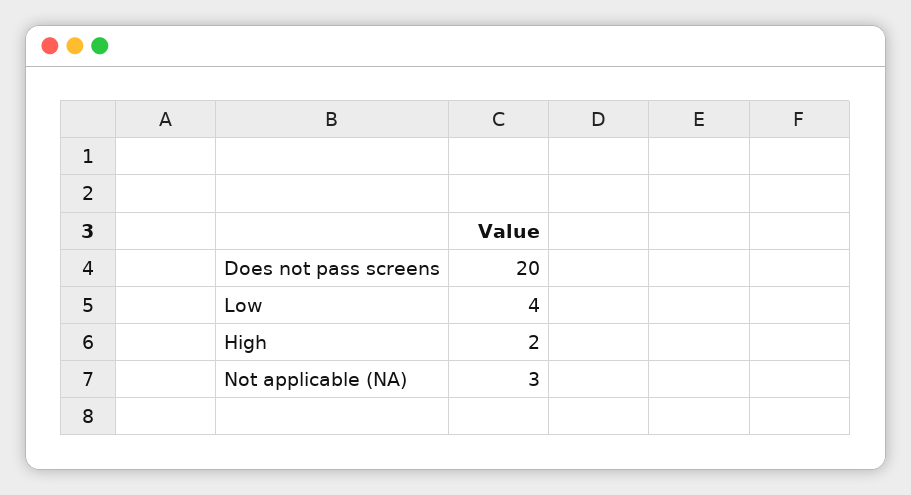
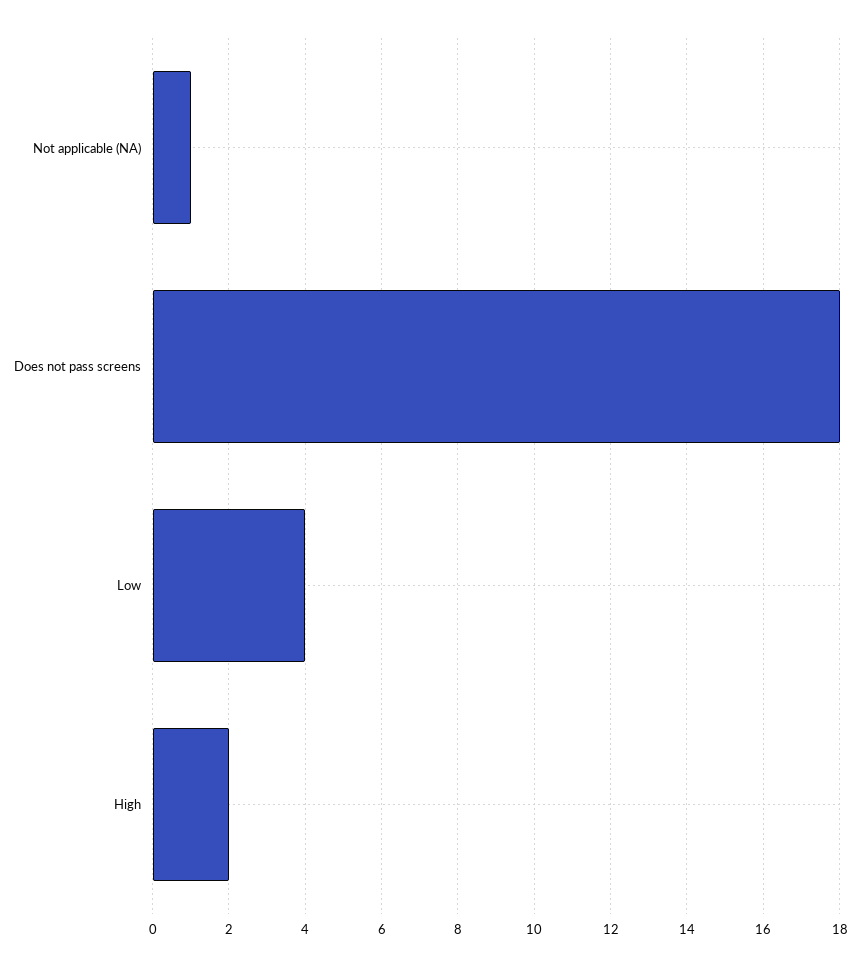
Does not pass screens: 20 -> 18
Not applicable (NA): 3 -> 1

